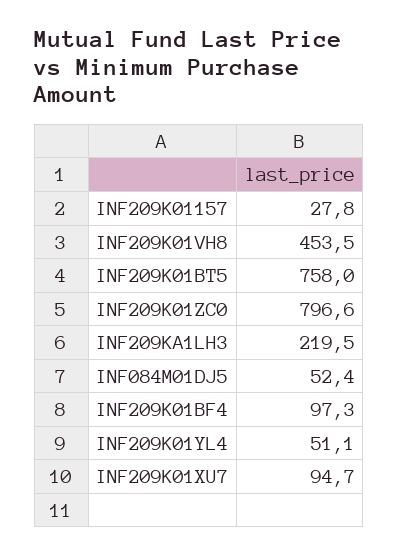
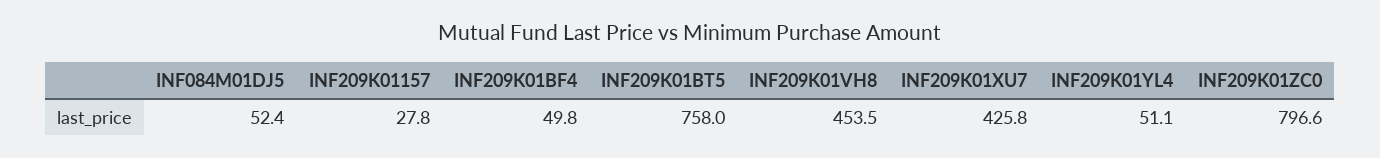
INF209KA1LH3: 219.5 -> none
INF209K01BF4: 97.3 -> 49.8
INF209K01XU7: 94.7 -> 425.8

